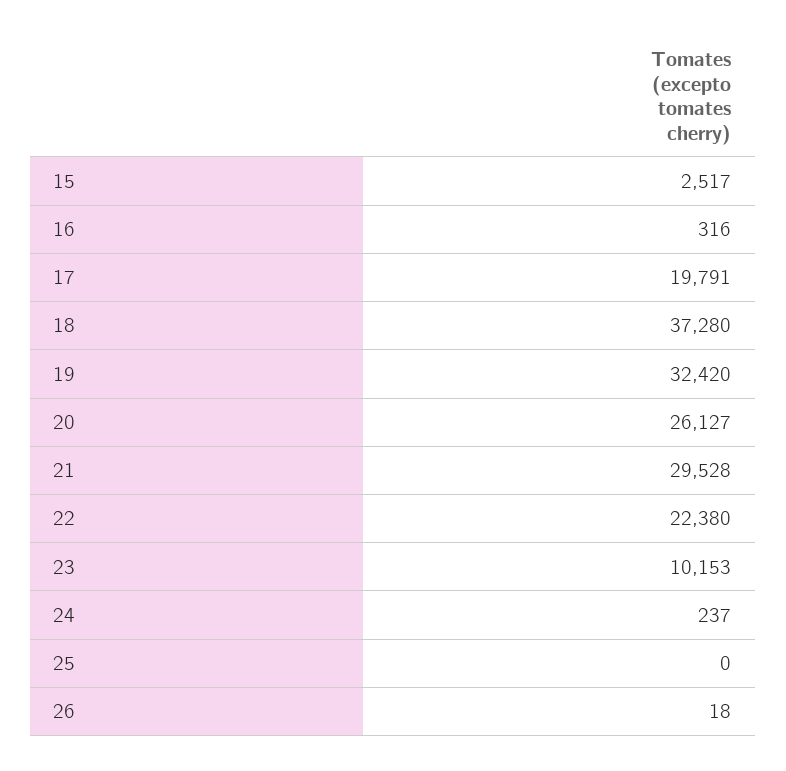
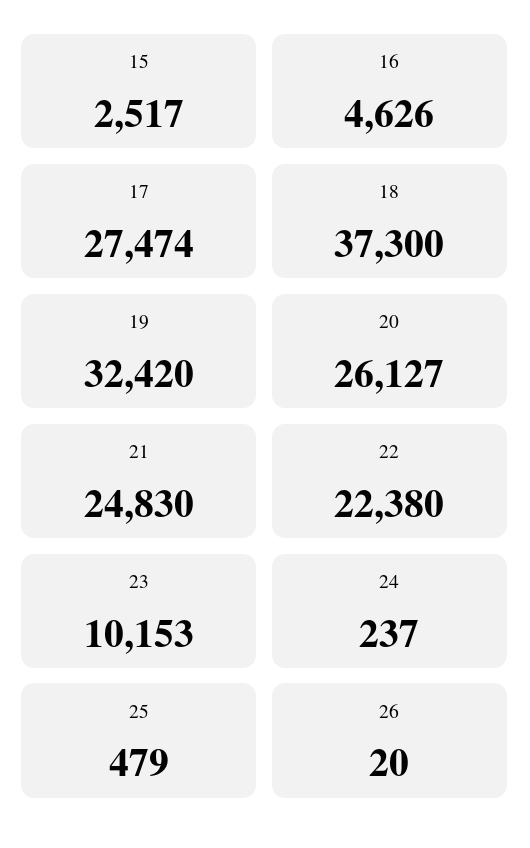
16: 316 -> 4626
17: 19791 -> 27474
18: 37280 -> 37300
21: 29528 -> 24830
25: 0 -> 479
26: 18 -> 20

